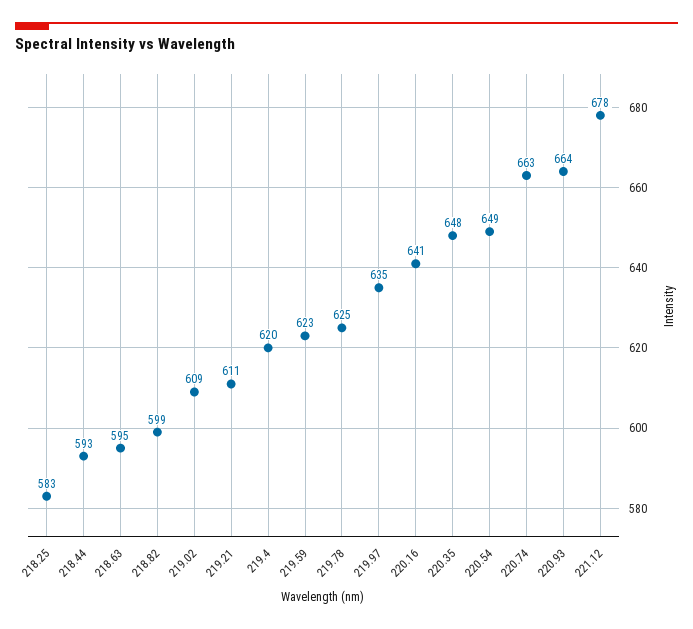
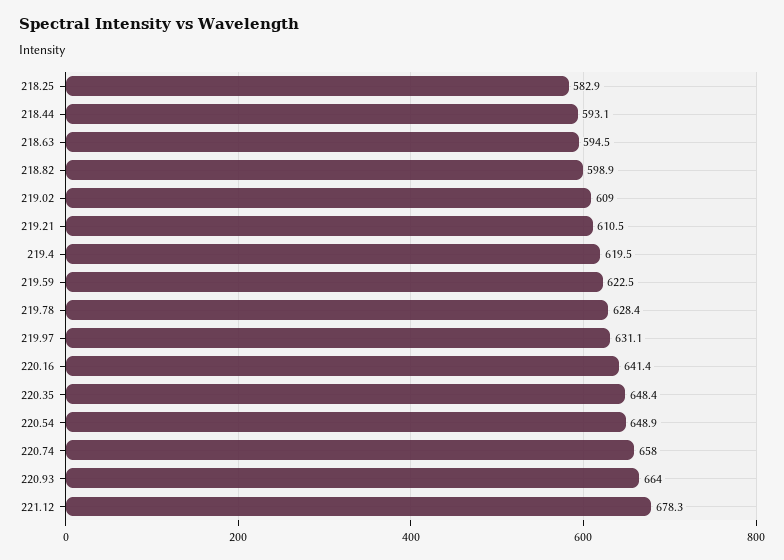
219.78: 625 -> 628.4
219.97: 635 -> 631.1
220.74: 663 -> 658

